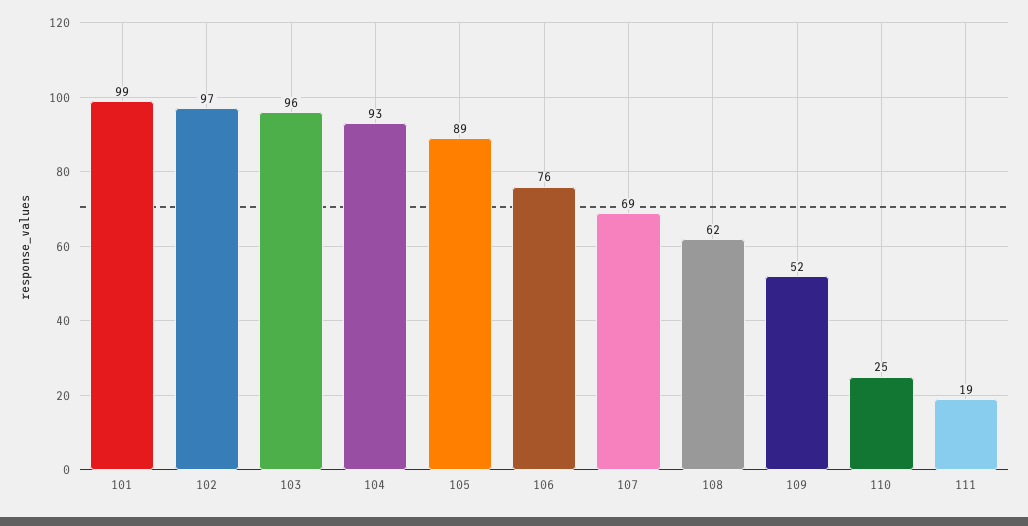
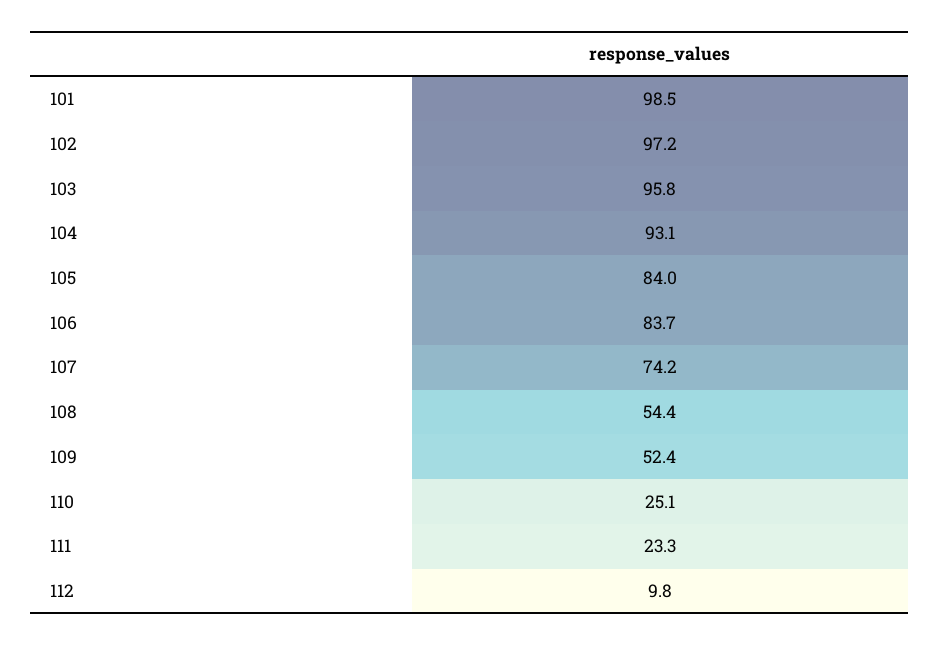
105: 89 -> 84
106: 76 -> 83.7
107: 69 -> 74.2
108: 62 -> 54.4
111: 19 -> 23.3
112: none -> 9.8

